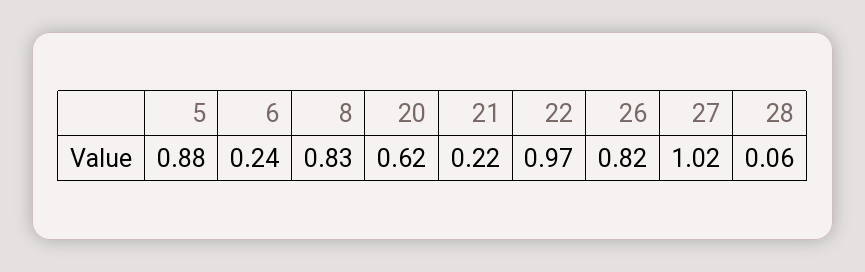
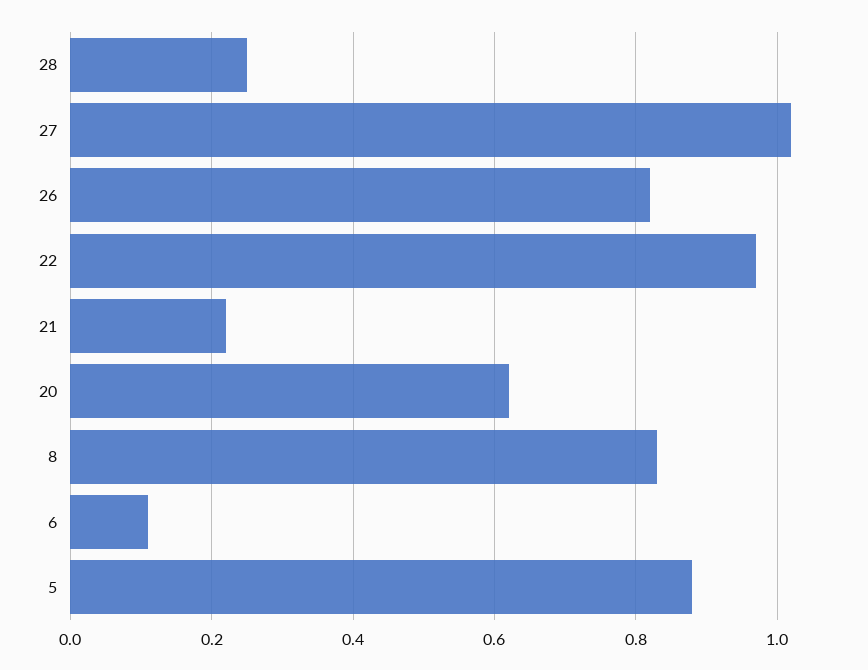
6: 0.24 -> 0.1
28: 0.06 -> 0.25

